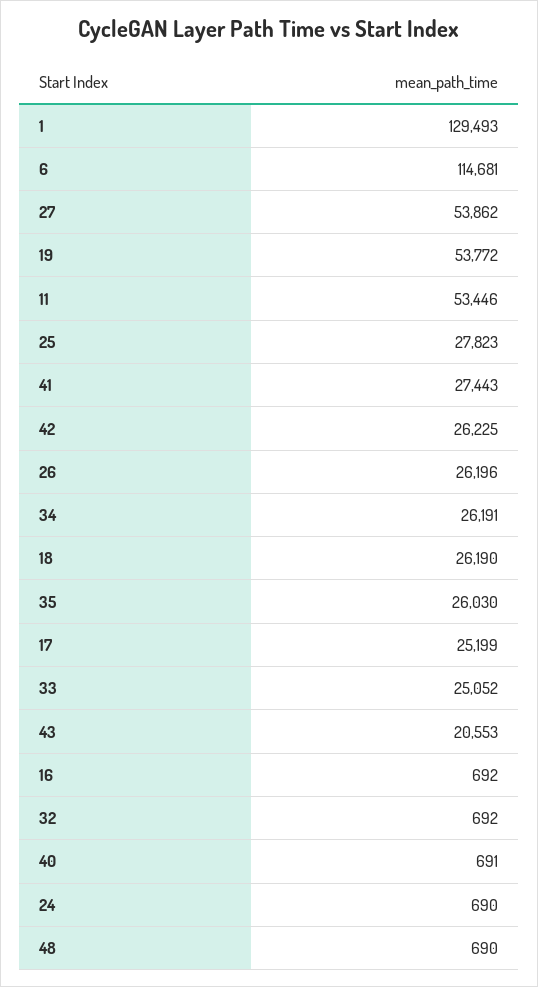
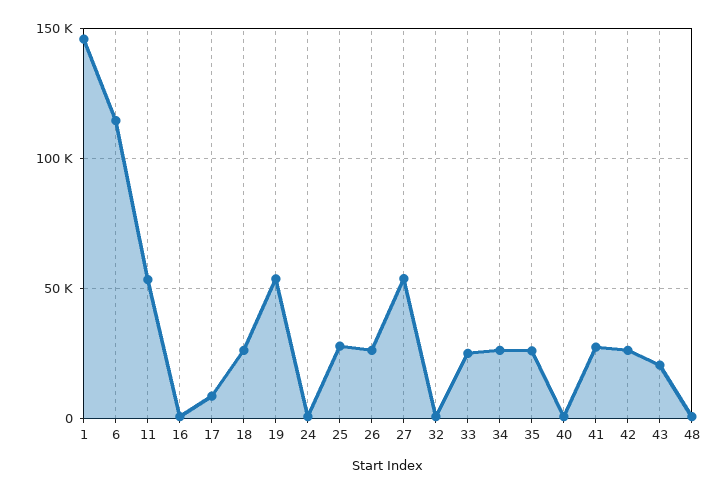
1: 129493 -> 145000
17: 25199 -> 10000

